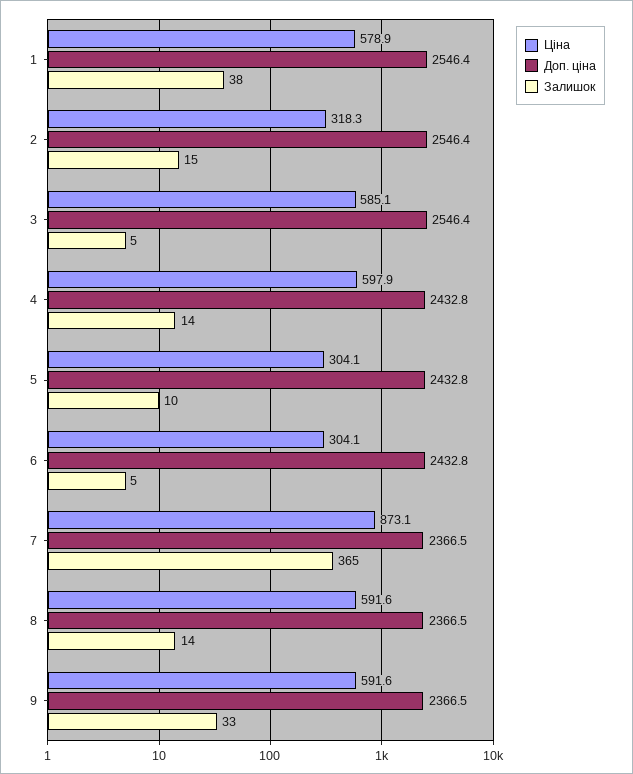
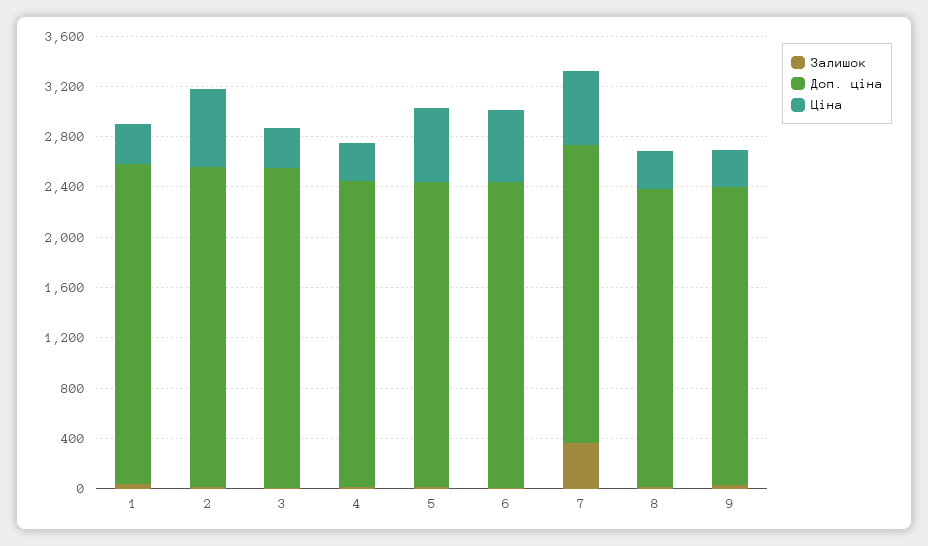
Ціна, 1: 578.9 -> 300
Ціна, 2: 318.3 -> 600
Ціна, 3: 585.1 -> 300
Ціна, 4: 597.9 -> 300
Ціна, 5: 304.1 -> 600
Ціна, 6: 304.1 -> 600
Ціна, 7: 873.1 -> 600
Ціна, 8: 591.6 -> 300
Ціна, 9: 591.6 -> 300

